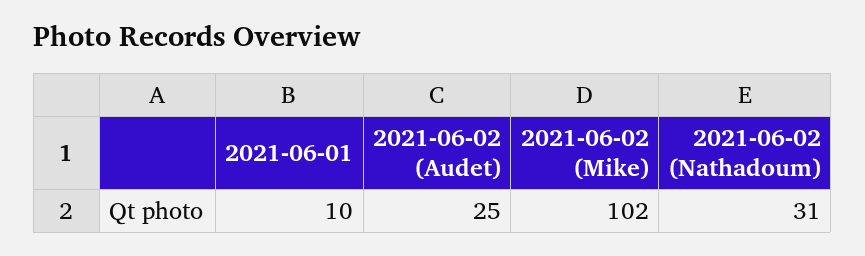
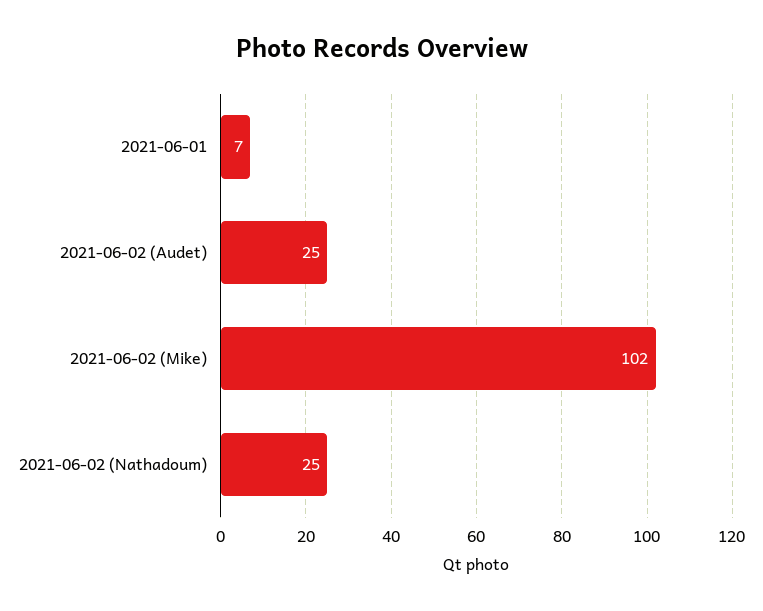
2021-06-01: 10 -> 7
2021-06-02 (Nathadoum): 31 -> 25

